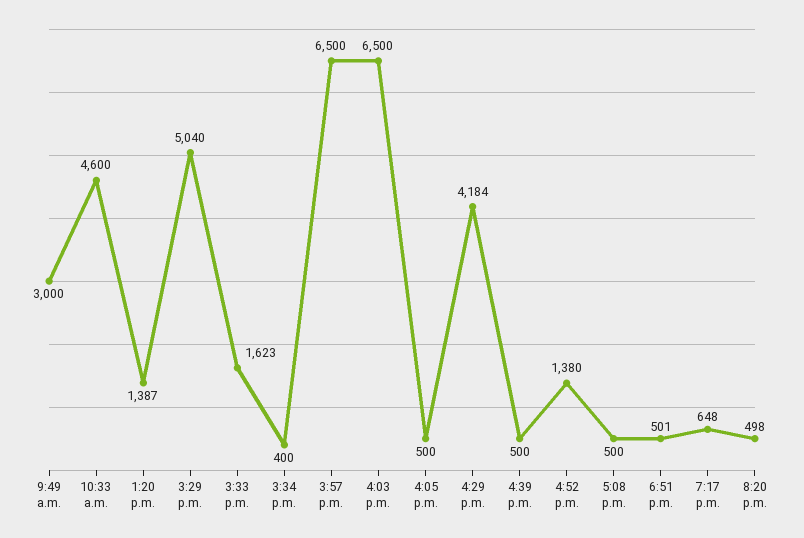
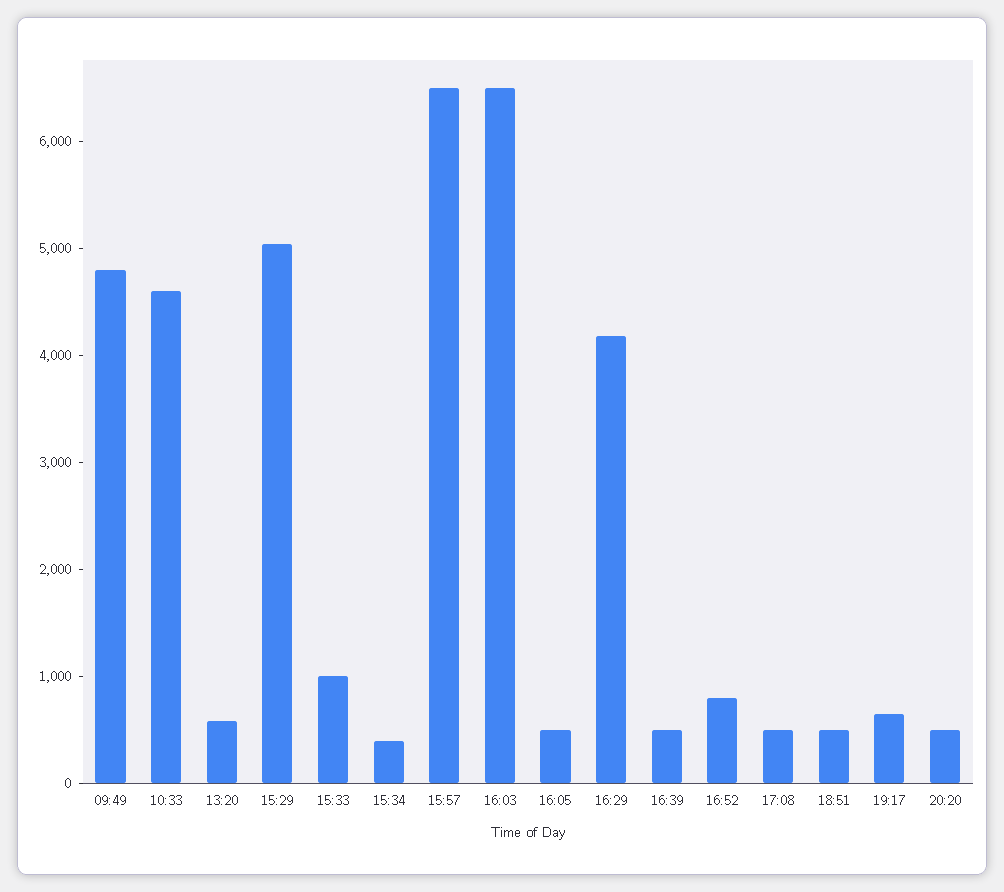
9:49 a.m.: 3000 -> 4800
1:20 p.m.: 1387 -> 600
3:33 p.m.: 1623 -> 1000
4:52 p.m.: 1380 -> 800

